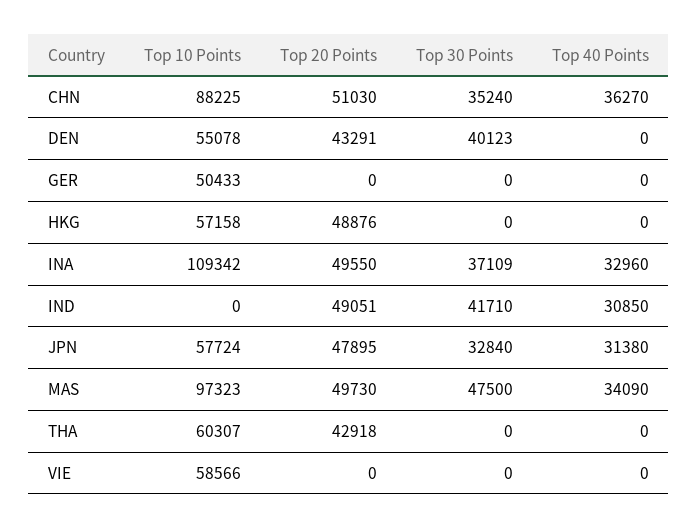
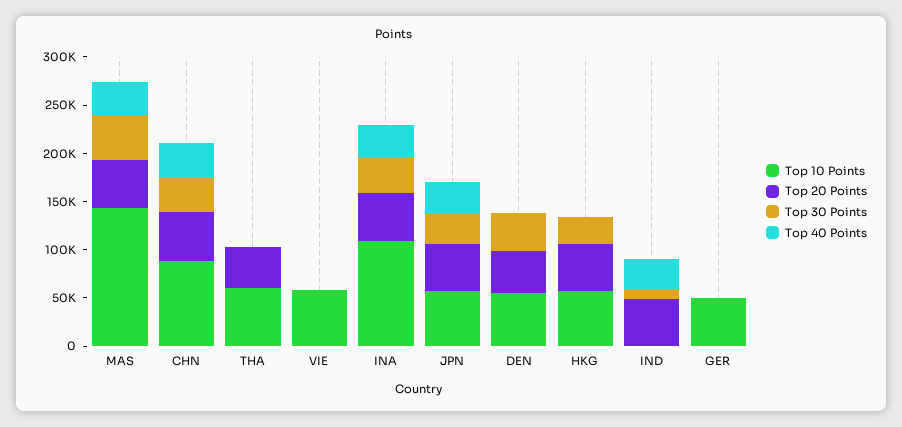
Top 30 Points, HKG: 0 -> 30000
Top 30 Points, IND: 41710 -> 10000
Top 10 Points, MAS: 97323 -> 140000

